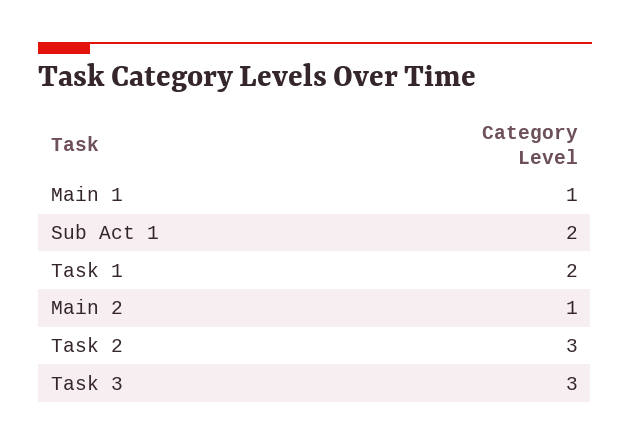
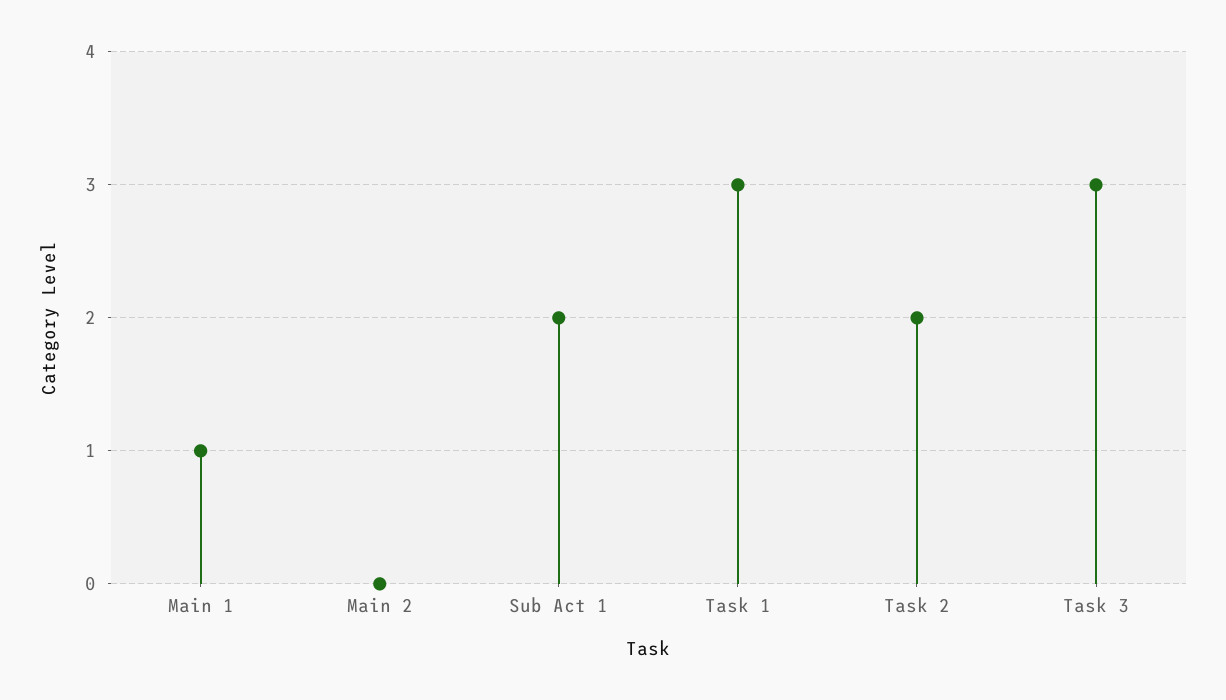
Task 1: 2 -> 3
Main 2: 1 -> 0
Task 2: 3 -> 2

